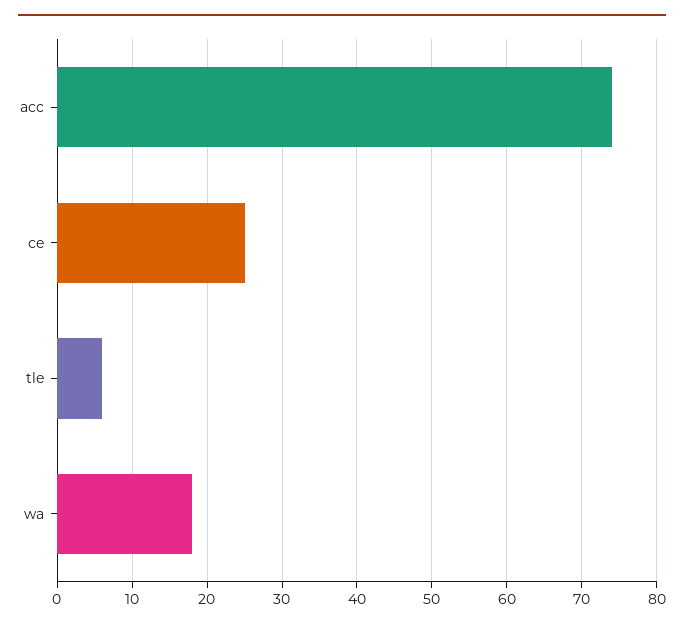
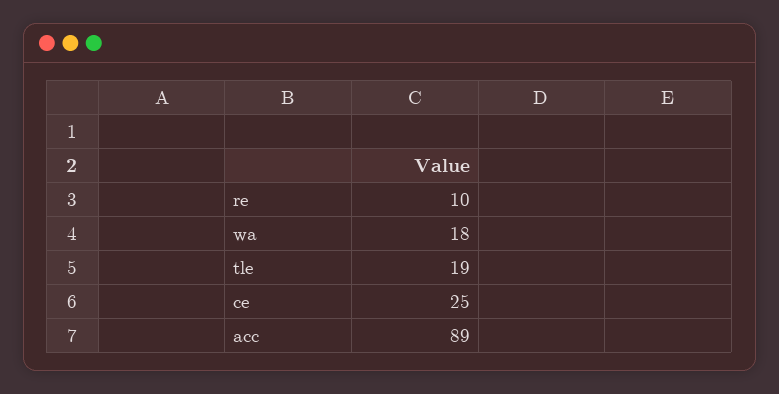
acc: 74 -> 89
tle: 6 -> 19
re: none -> 10

